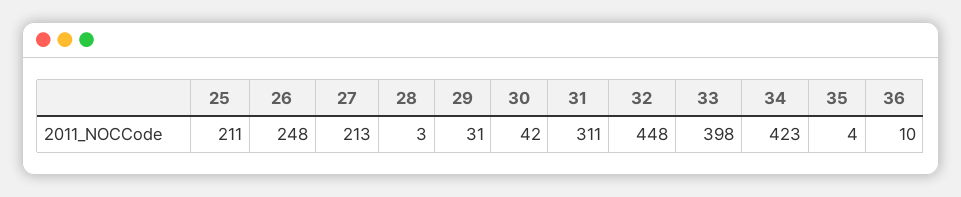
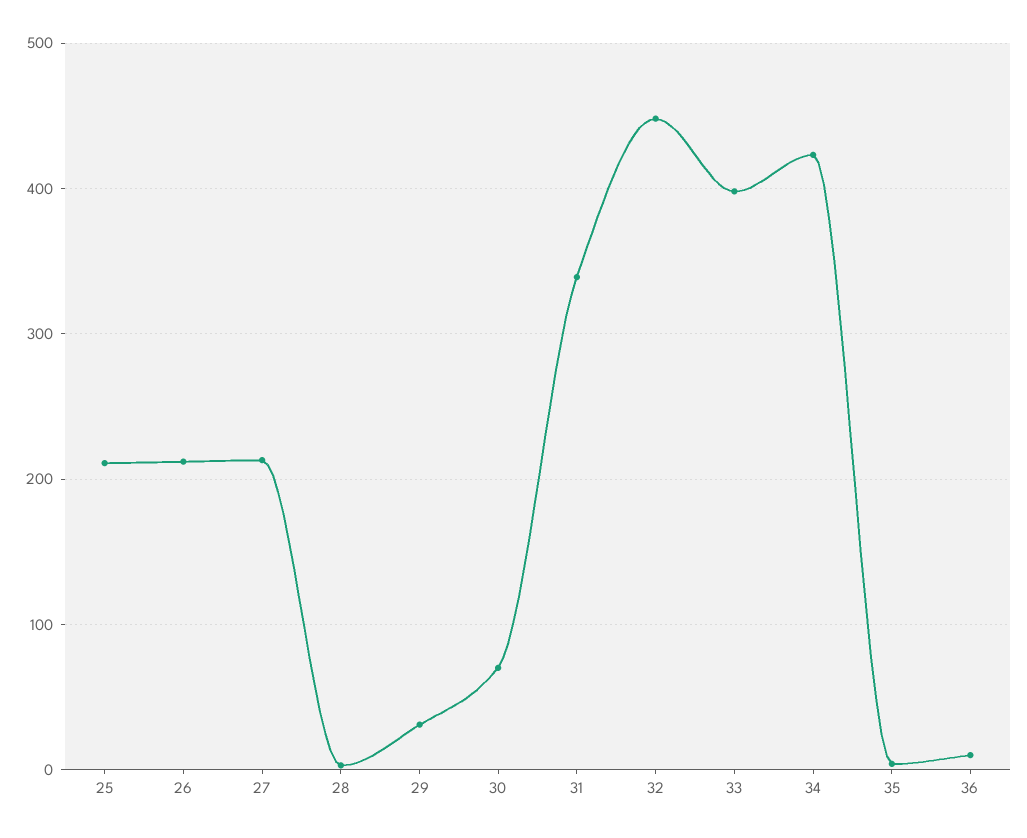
26: 248 -> 210
30: 42 -> 70
31: 311 -> 340

